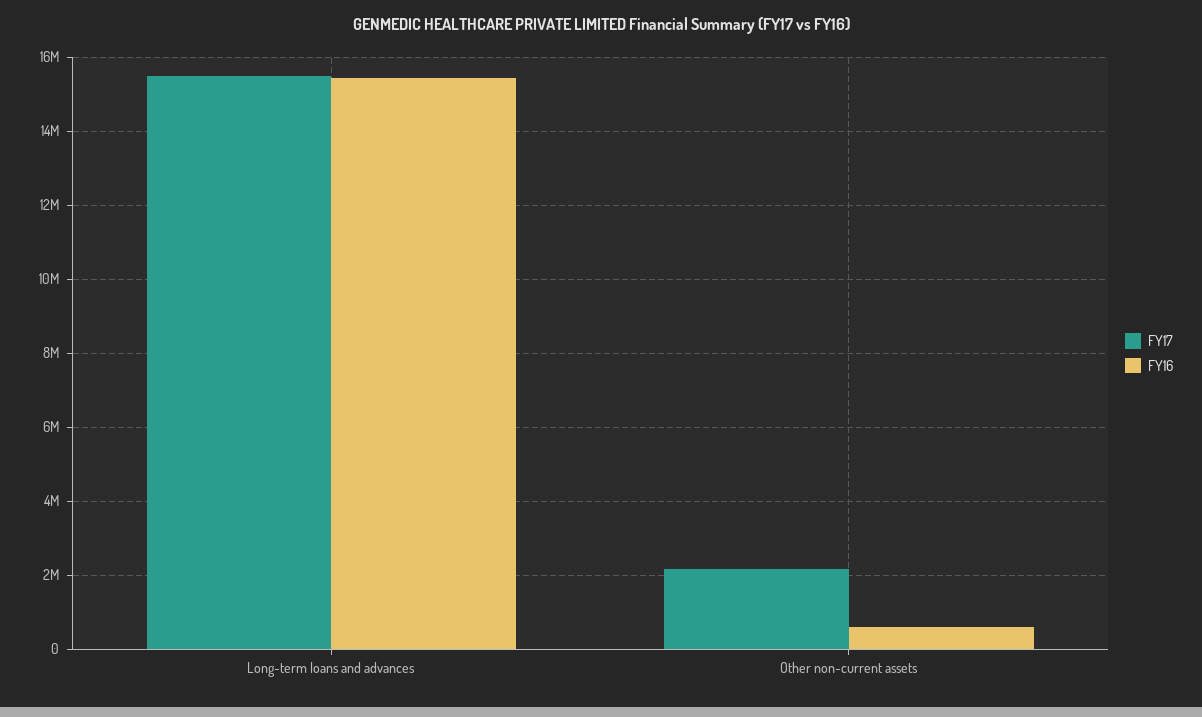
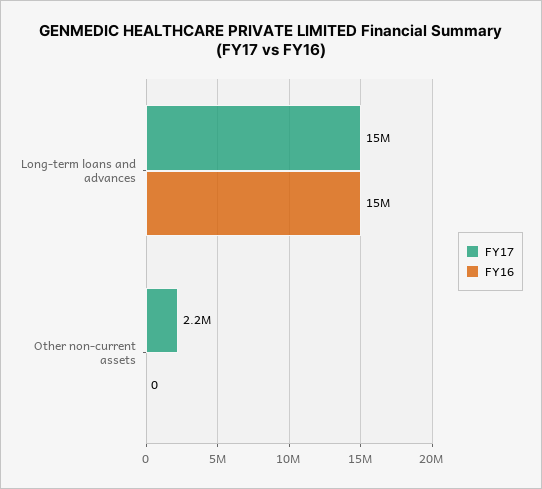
FY16, Other non-current assets: 600000 -> 0

